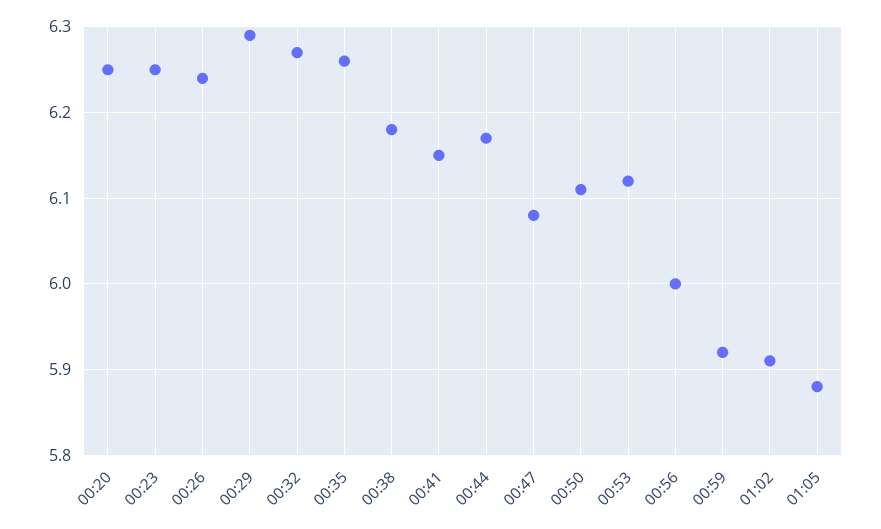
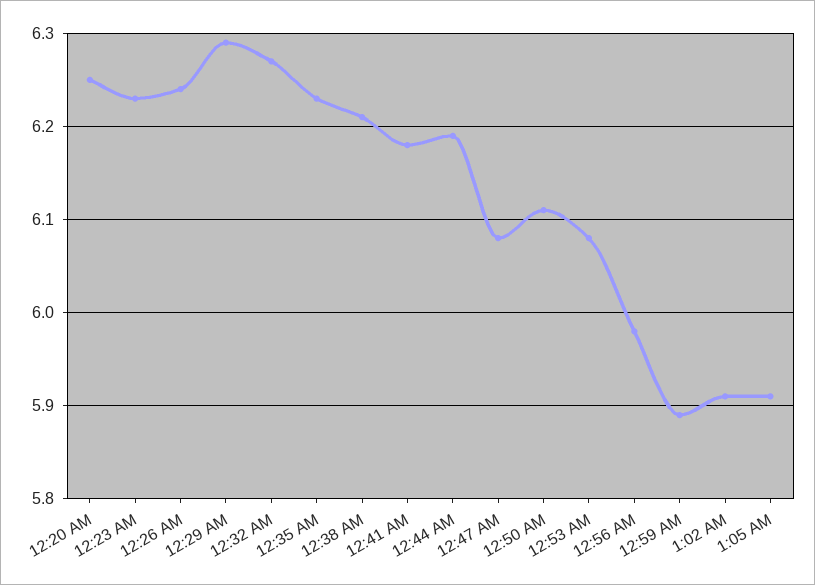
00:23: 6.25 -> 6.23
00:35: 6.26 -> 6.23
00:38: 6.18 -> 6.21
00:41: 6.15 -> 6.18
00:44: 6.17 -> 6.19
00:53: 6.12 -> 6.08
00:56: 6 -> 5.98
00:59: 5.92 -> 5.89
01:05: 5.88 -> 5.91

